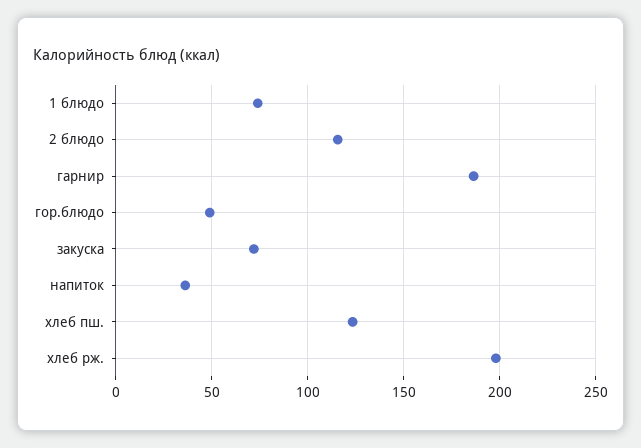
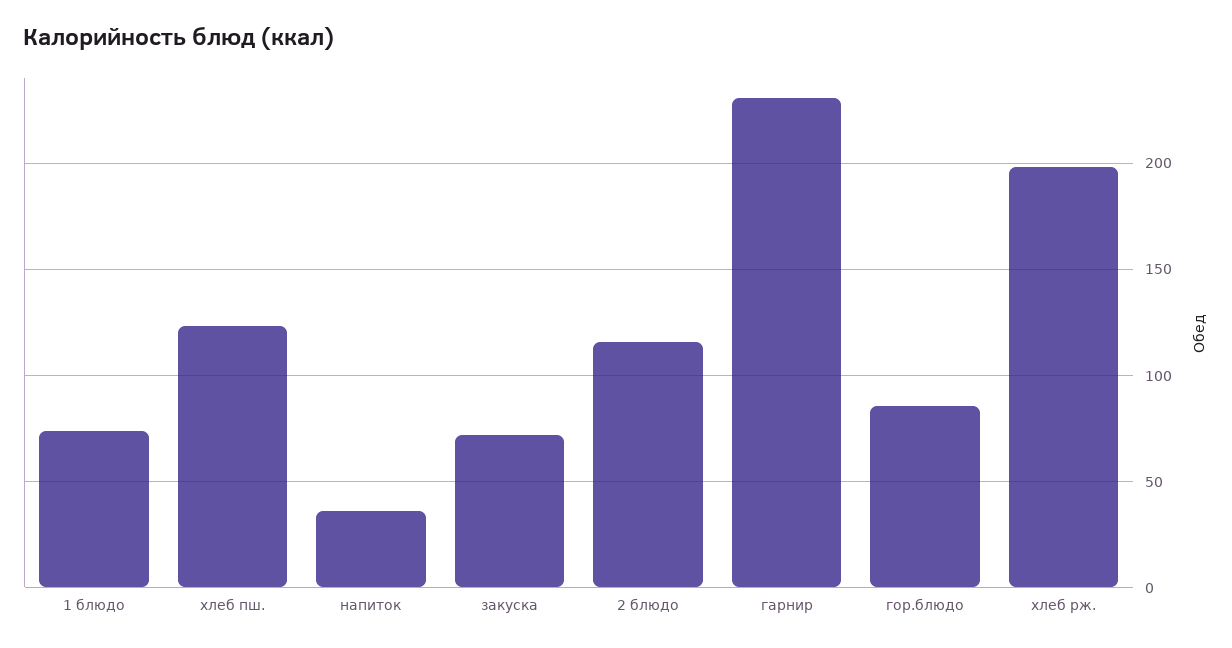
гарнир: 185 -> 230
гор.блюдо: 50 -> 85

